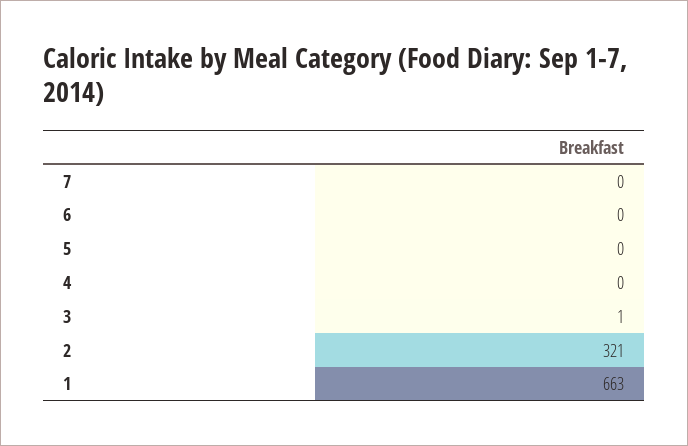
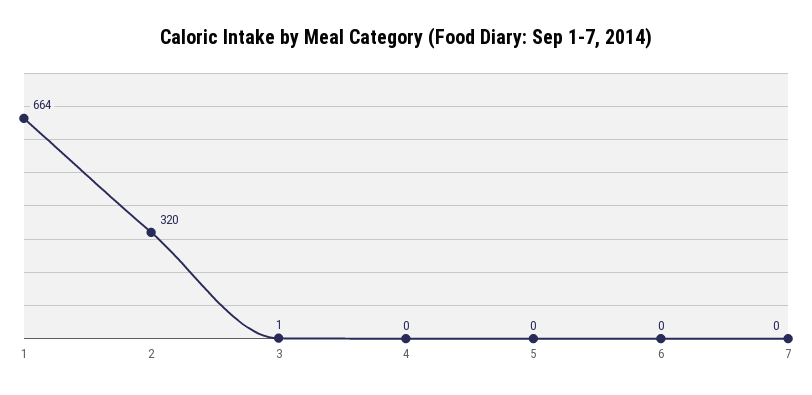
2: 321 -> 320
1: 663 -> 664

